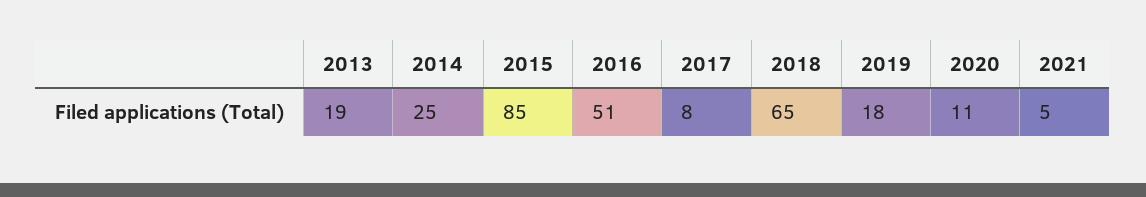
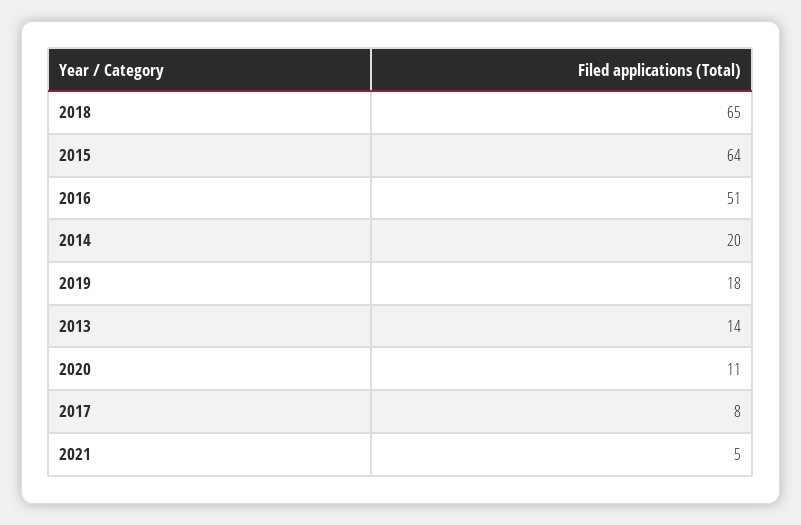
2013: 19 -> 14
2014: 25 -> 20
2015: 85 -> 64

